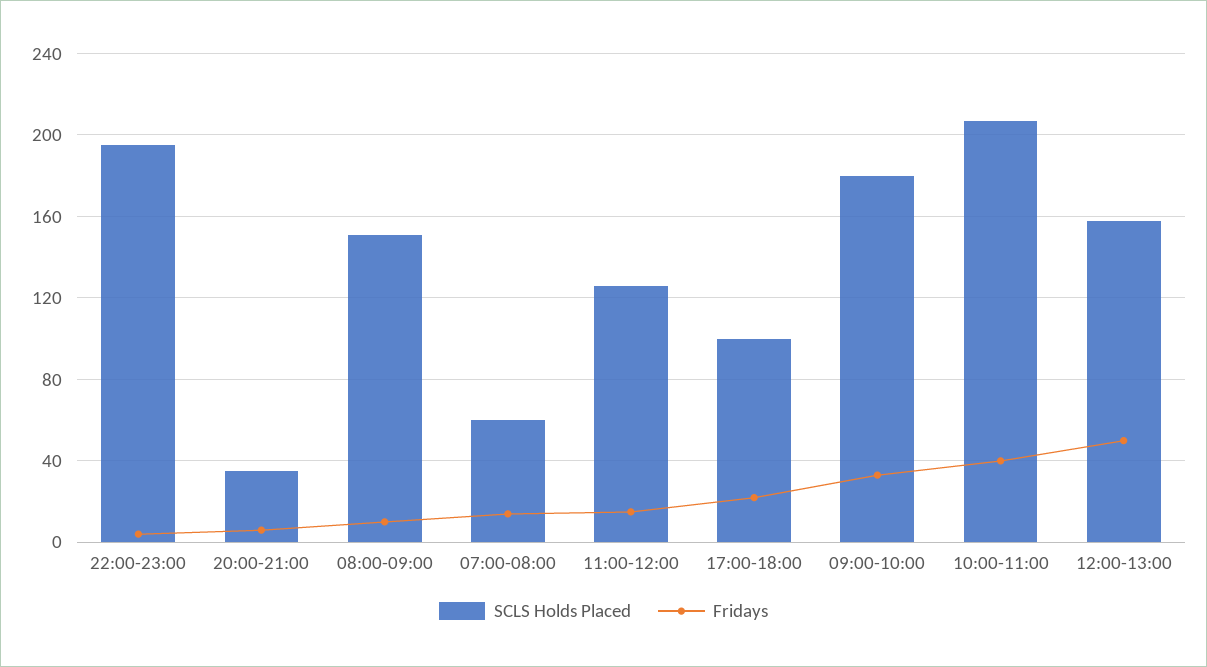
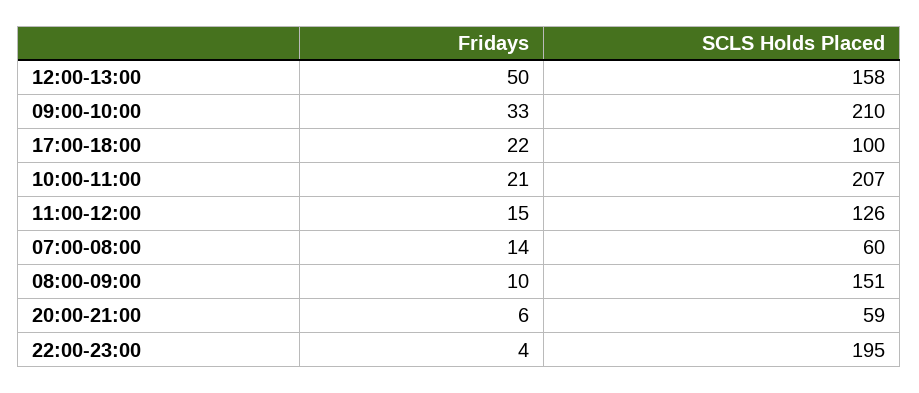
SCLS Holds Placed, 20:00-21:00: 35 -> 59
SCLS Holds Placed, 09:00-10:00: 180 -> 210
Fridays, 10:00-11:00: 40 -> 21

